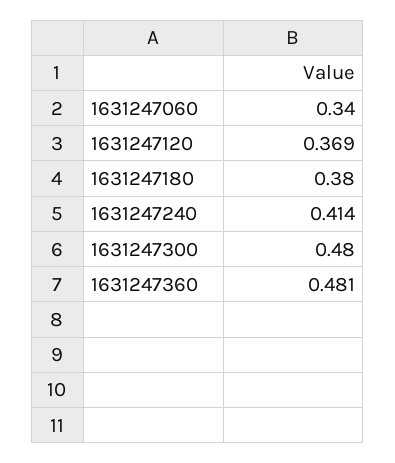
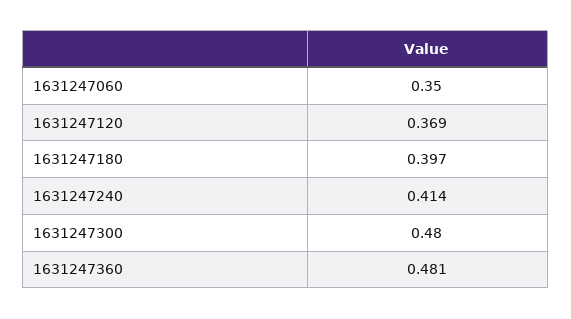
1631247060: 0.34 -> 0.35
1631247180: 0.38 -> 0.397

